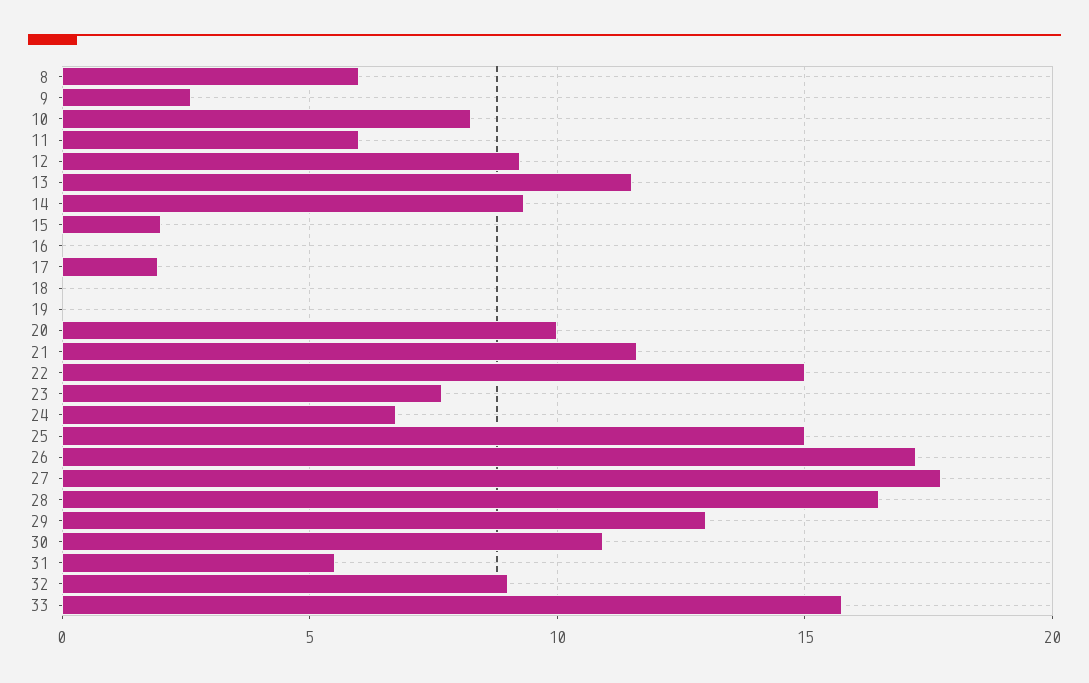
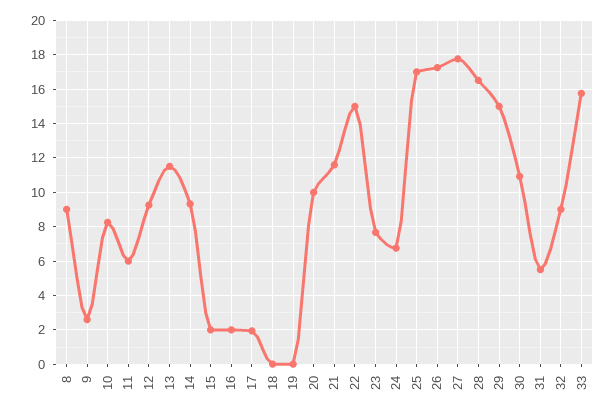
8: 6 -> 9
16: 0 -> 2
25: 15 -> 17
29: 13 -> 15

